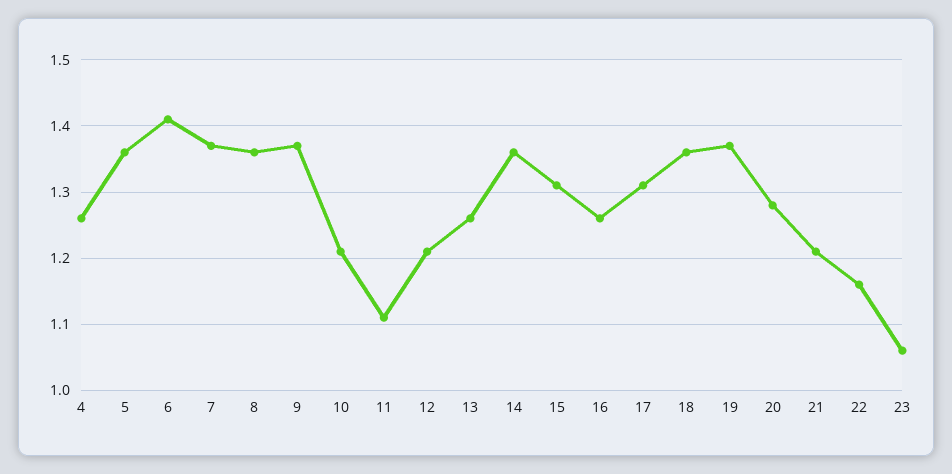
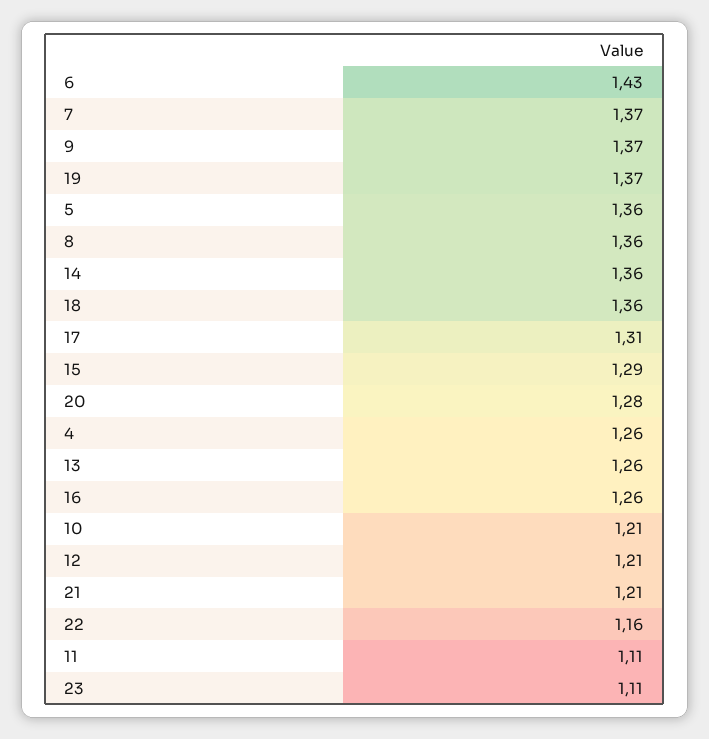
6: 1.41 -> 1.43
15: 1.31 -> 1.29
23: 1.06 -> 1.11

